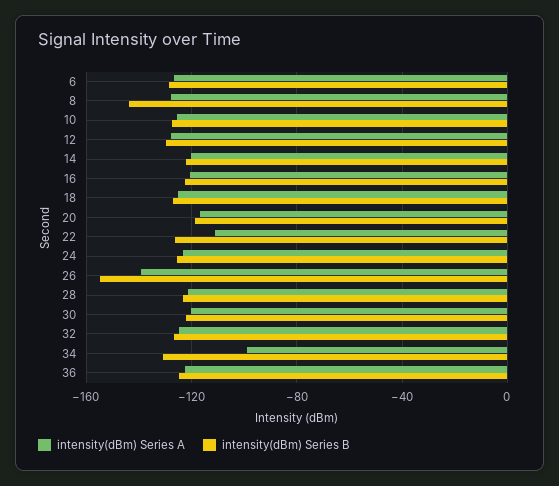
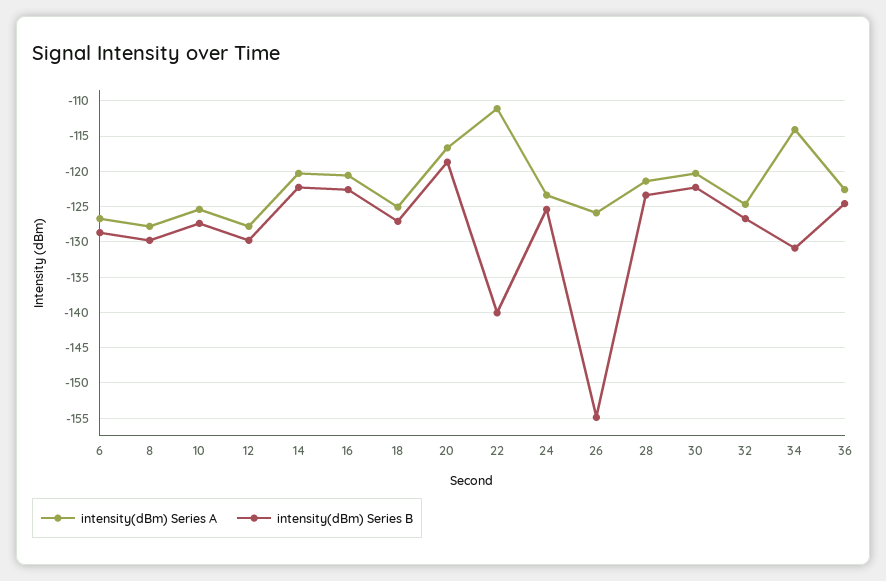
intensity(dBm) Series B, 8: -145 -> -130
intensity(dBm) Series B, 22: -125 -> -140
intensity(dBm) Series A, 26: -140 -> -126
intensity(dBm) Series A, 34: -100 -> -114

